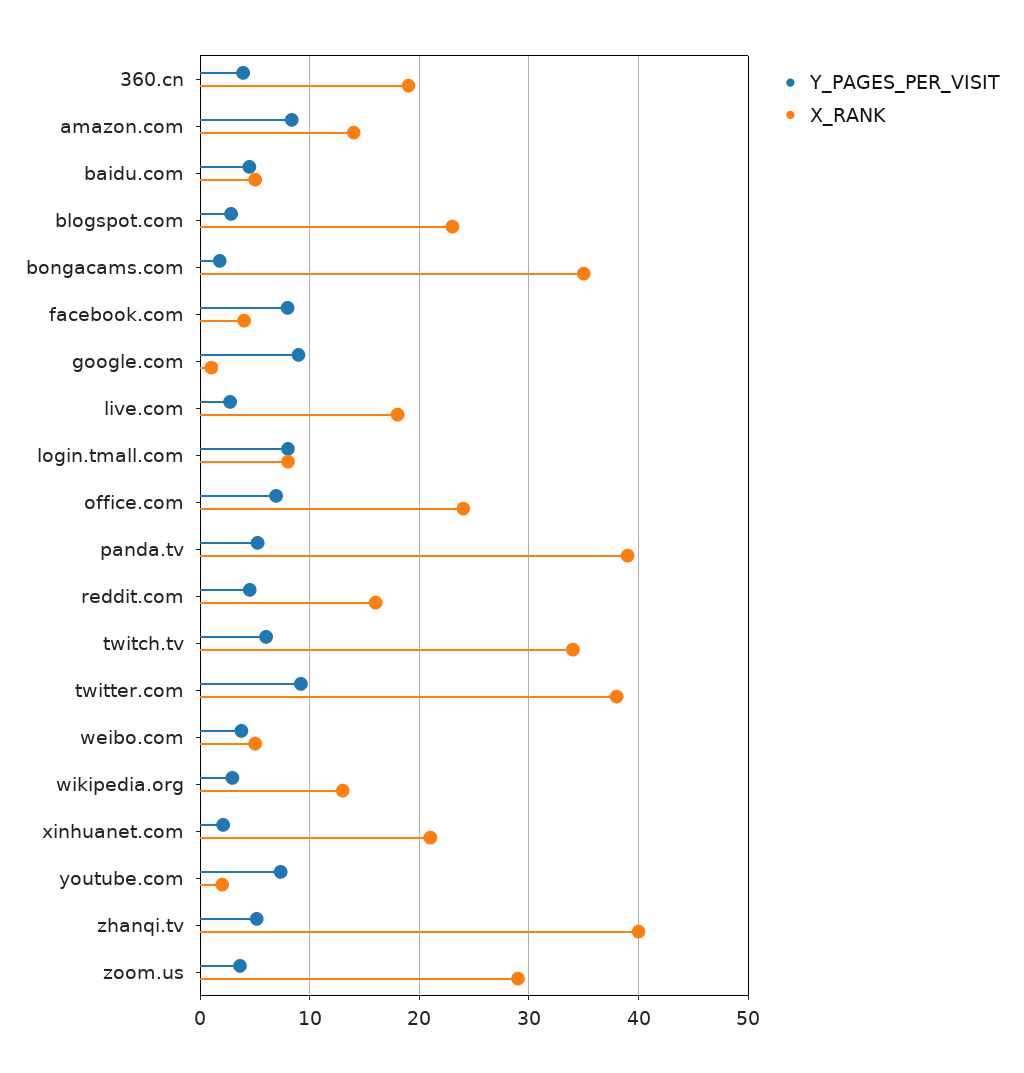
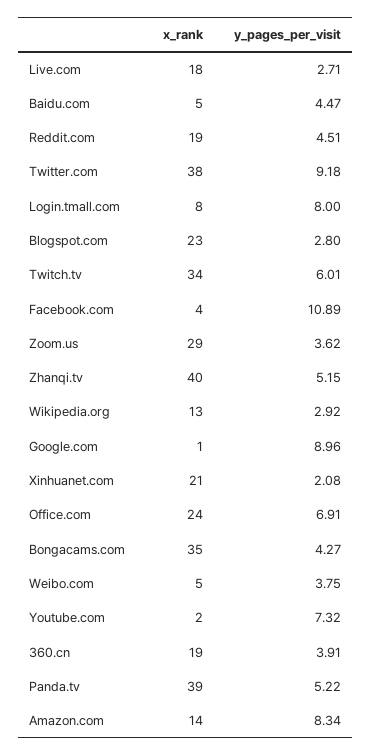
Y_PAGES_PER_VISIT, bongacams.com: 2 -> 4.27
Y_PAGES_PER_VISIT, facebook.com: 8 -> 10.89
X_RANK, reddit.com: 16 -> 19

